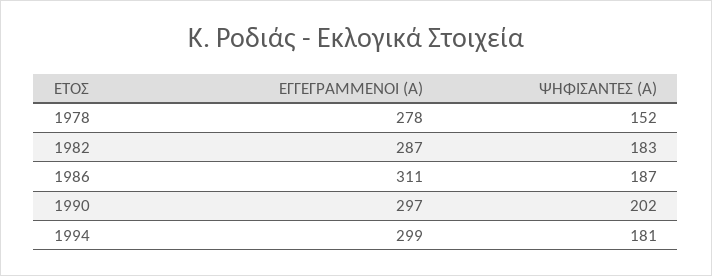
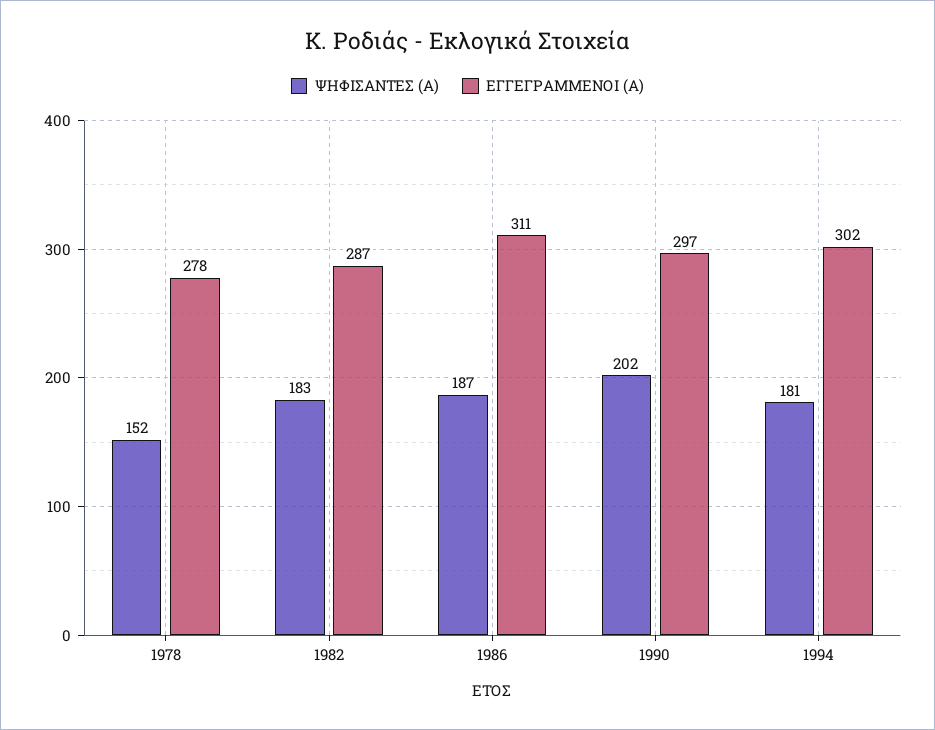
ΕΓΓΕΓΡΑΜΜΕΝΟΙ (Α), 1994: 299 -> 302

